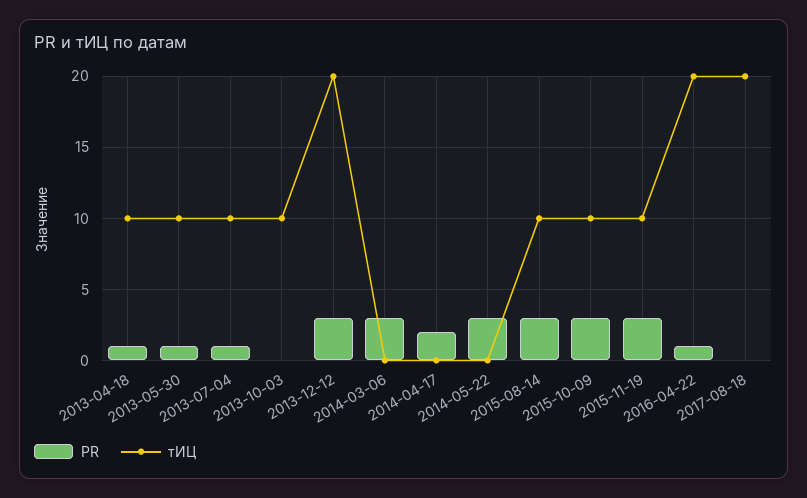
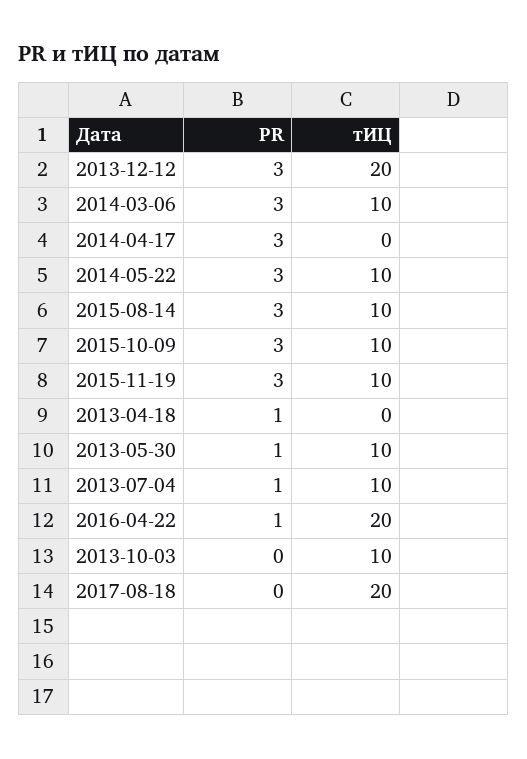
тИЦ, 2013-04-18: 10 -> 0
тИЦ, 2014-03-06: 0 -> 10
PR, 2014-04-17: 2 -> 3
тИЦ, 2014-05-22: 0 -> 10

